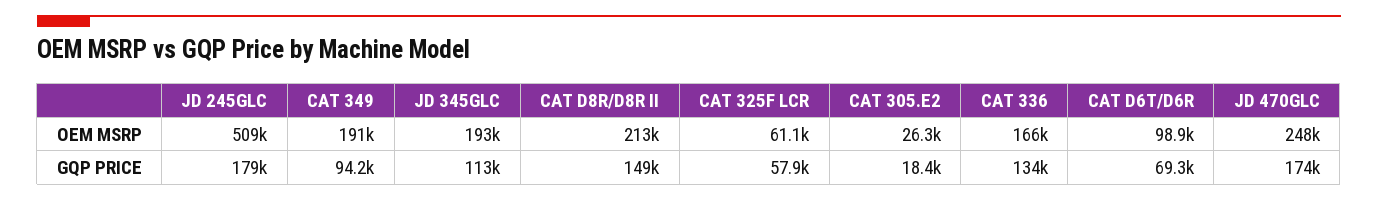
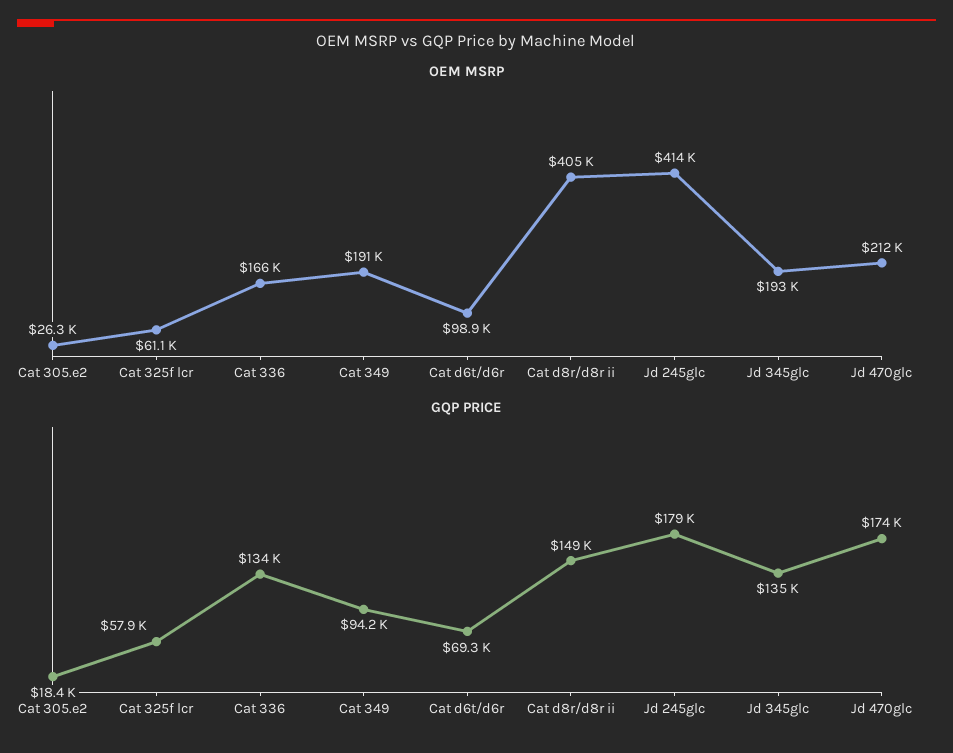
OEM MSRP, JD 245GLC: 509000 -> 414000
OEM MSRP, CAT D8R/D8R II: 213000 -> 405000
OEM MSRP, JD 470GLC: 248000 -> 212000
GQP PRICE, JD 345GLC: 113000 -> 135000

